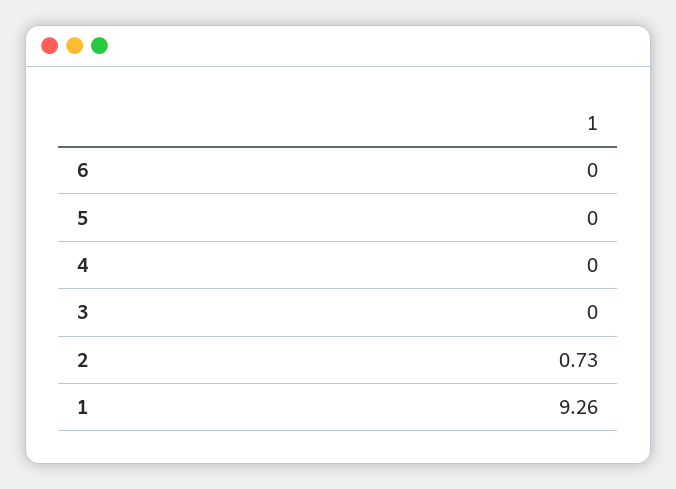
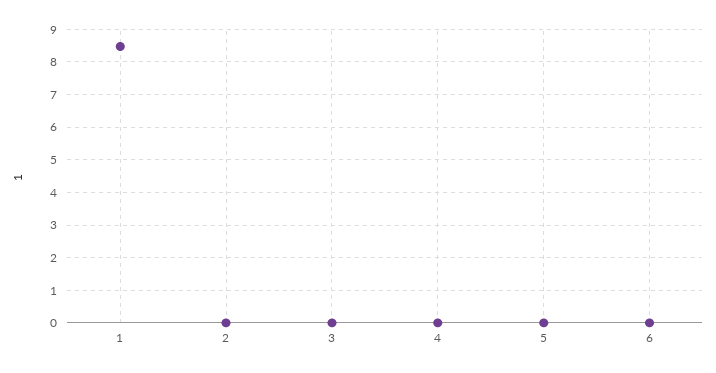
2: 0.73 -> 0
1: 9.26 -> 8.4

